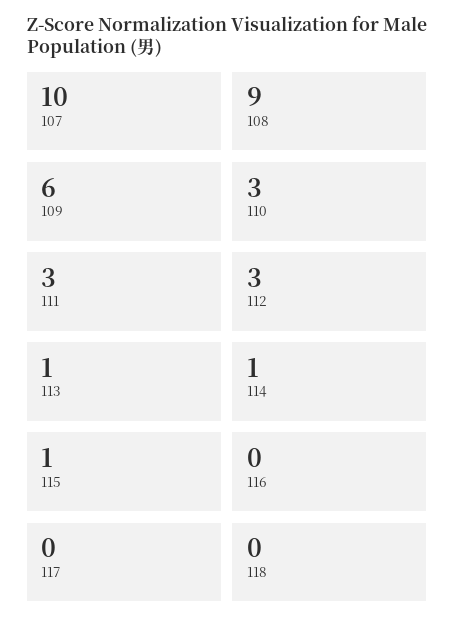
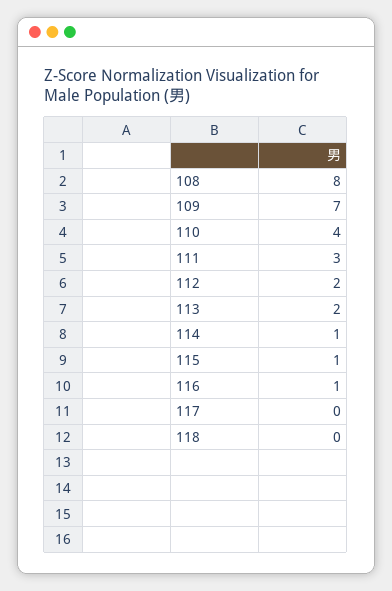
107: 10 -> none
108: 9 -> 8
109: 6 -> 7
110: 3 -> 4
112: 3 -> 2
113: 1 -> 2
116: 0 -> 1

